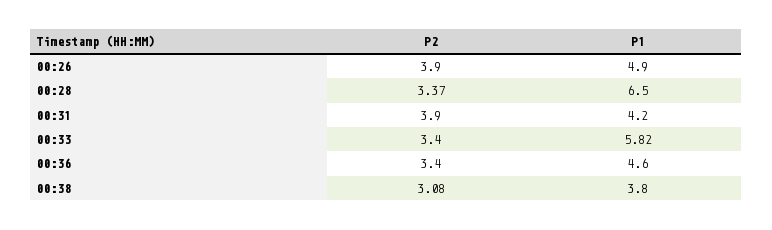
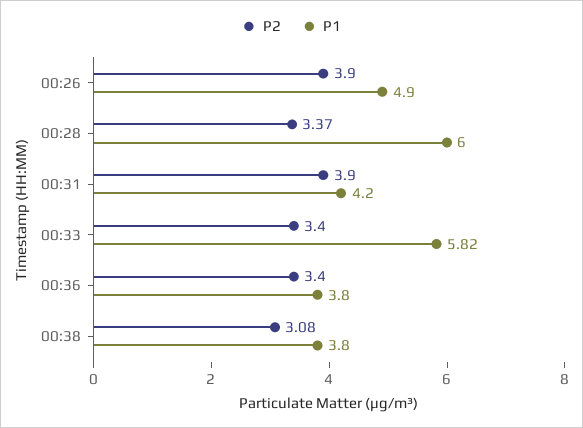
P1, 00:28: 6.5 -> 6
P1, 00:36: 4.6 -> 3.8

